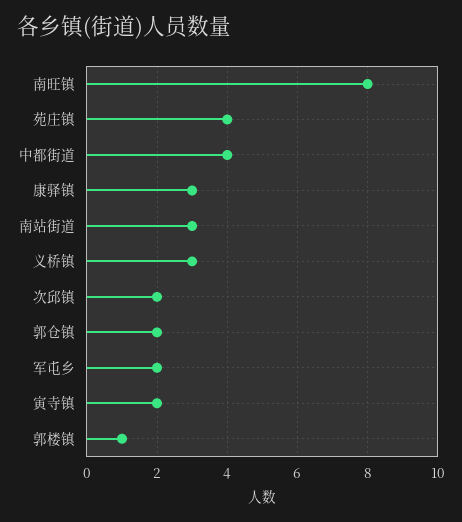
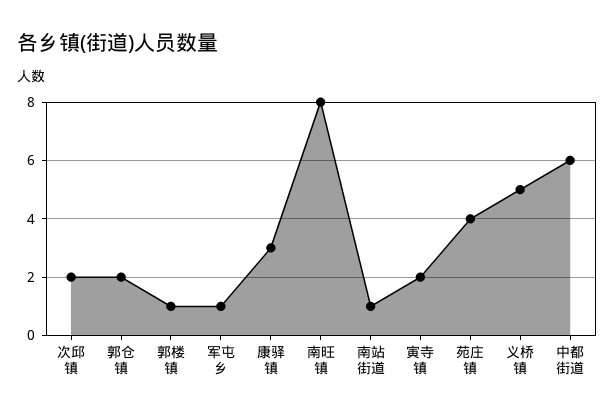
中都街道: 4 -> 6
南站街道: 3 -> 1
义桥镇: 3 -> 5
军屯乡: 2 -> 1

